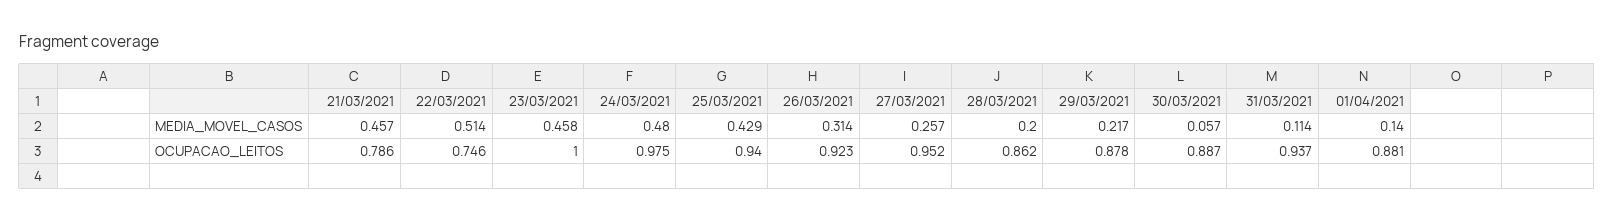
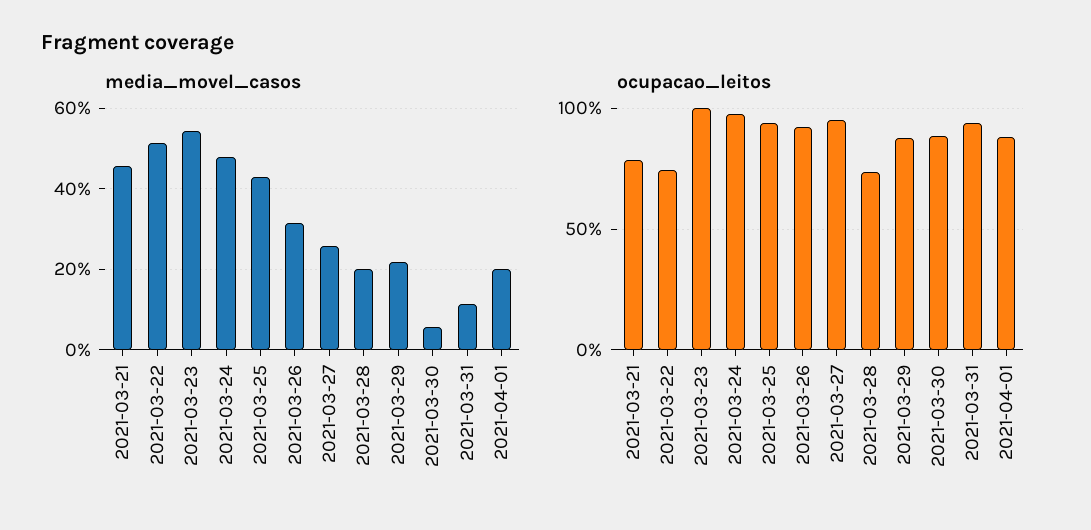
MEDIA_MOVEL_CASOS, 23/03/2021: 0.458 -> 0.54
MEDIA_MOVEL_CASOS, 01/04/2021: 0.14 -> 0.2
OCUPACAO_LEITOS, 28/03/2021: 0.862 -> 0.75

